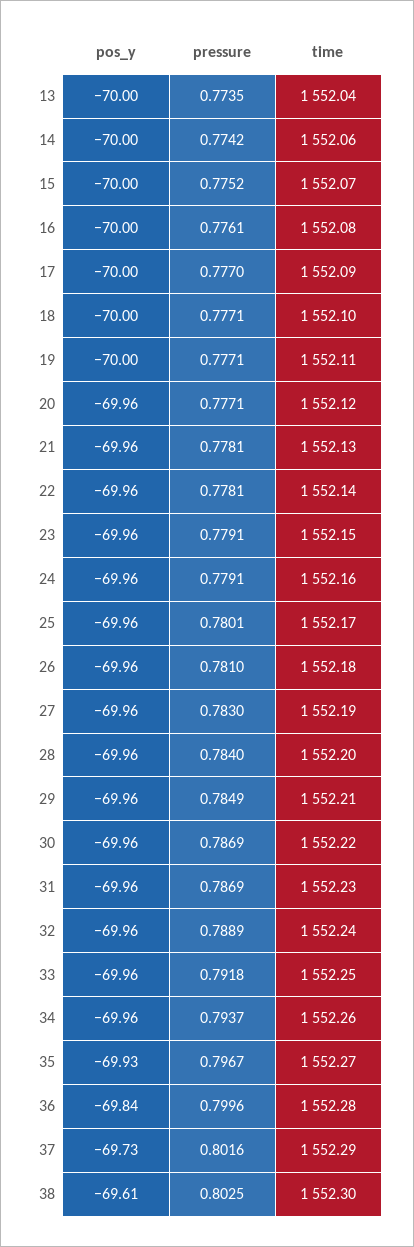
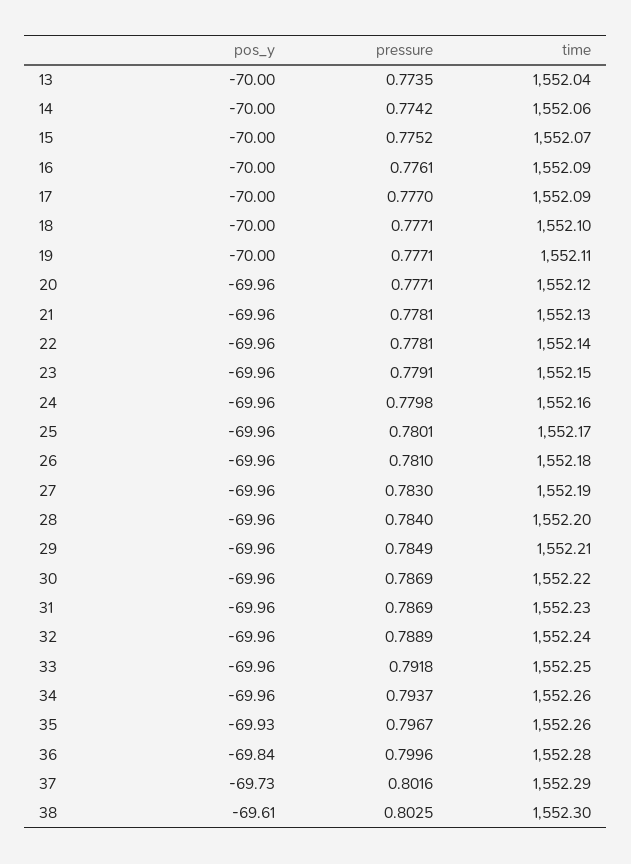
time, 16: 1552.08 -> 1552.09
pressure, 24: 0.7791 -> 0.7798
time, 35: 1552.27 -> 1552.26

